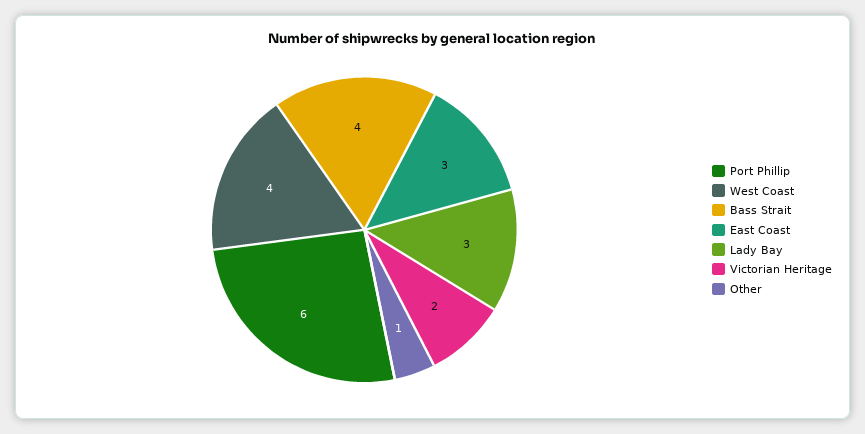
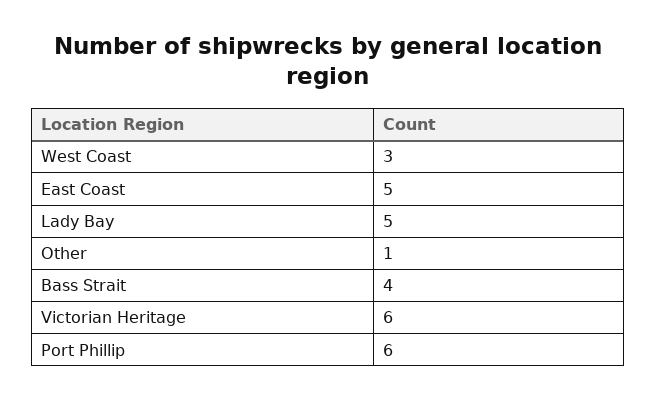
West Coast: 4 -> 3
East Coast: 3 -> 5
Lady Bay: 3 -> 5
Victorian Heritage: 2 -> 6

